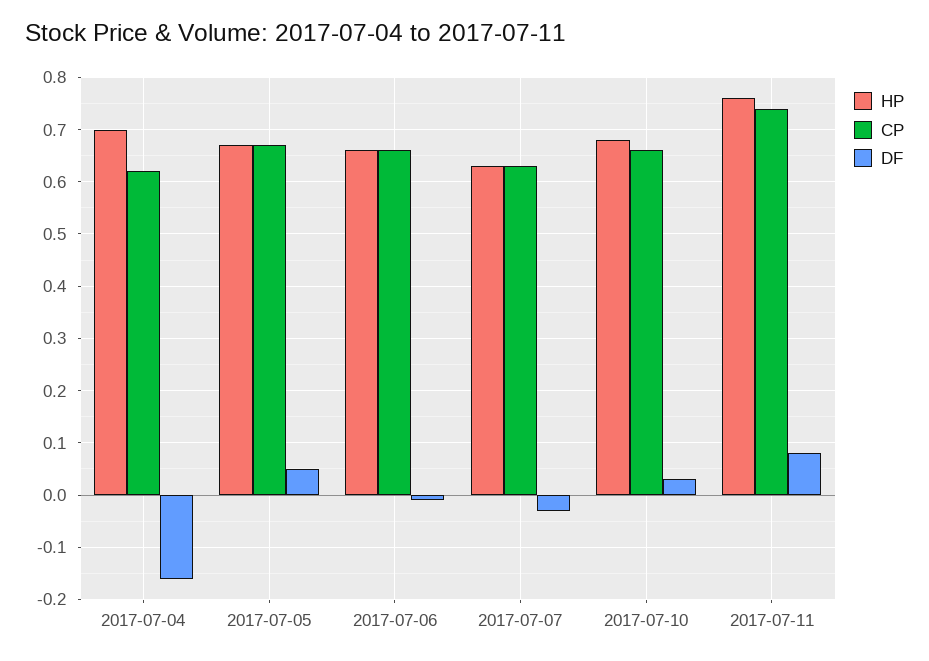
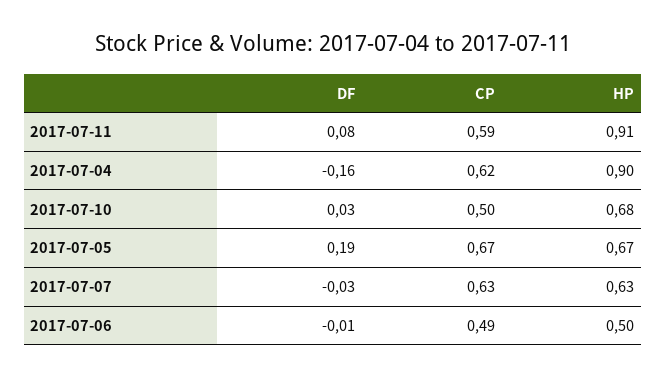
HP, 2017-07-04: 0.7 -> 0.9
DF, 2017-07-05: 0.05 -> 0.19
HP, 2017-07-06: 0.65 -> 0.5
CP, 2017-07-06: 0.65 -> 0.49
CP, 2017-07-10: 0.65 -> 0.5
HP, 2017-07-11: 0.75 -> 0.91
CP, 2017-07-11: 0.75 -> 0.59

